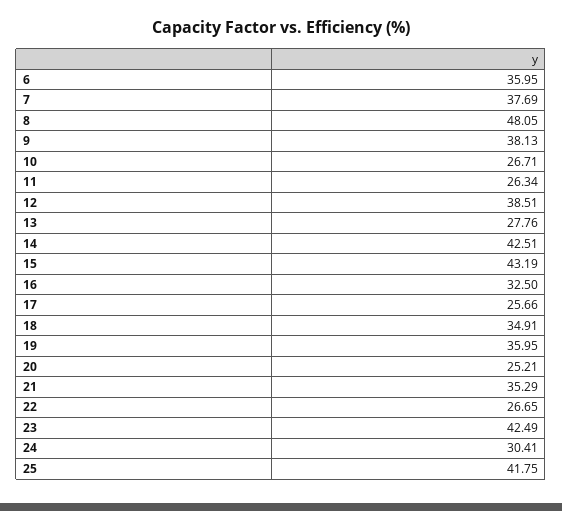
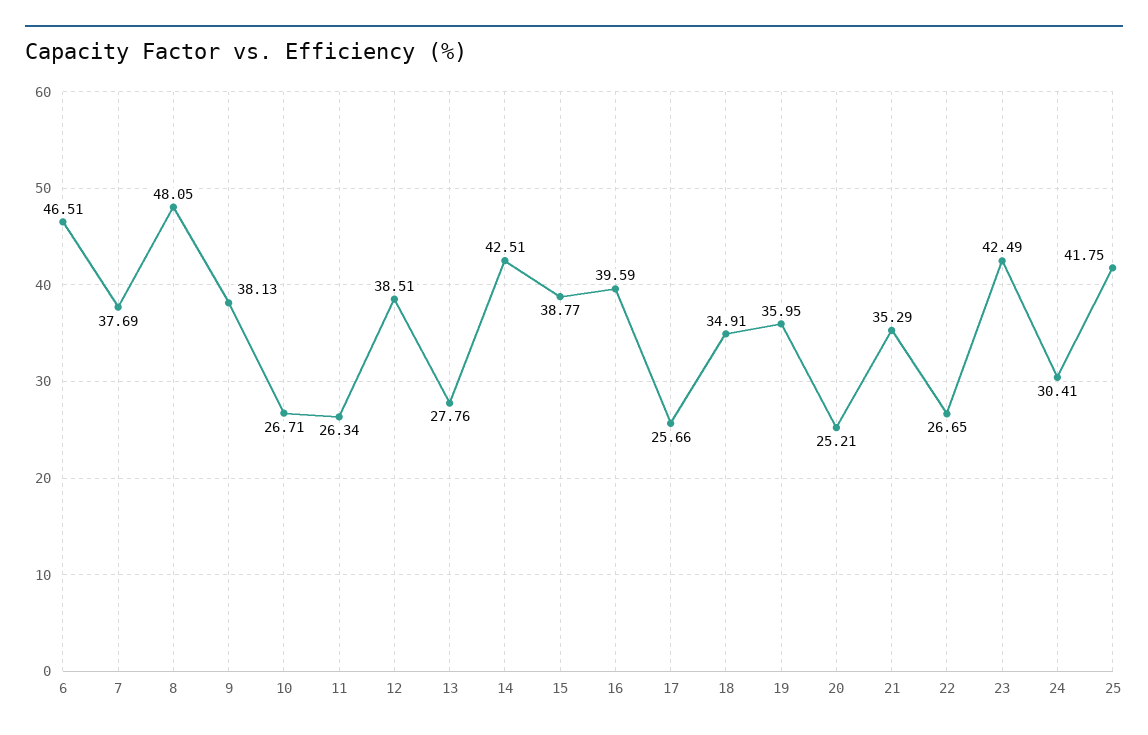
6: 35.95 -> 46.51
15: 43.19 -> 38.77
16: 32.5 -> 39.59

